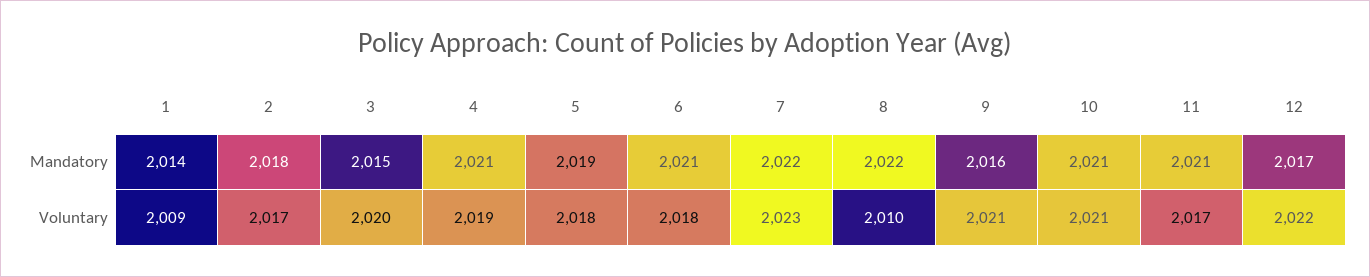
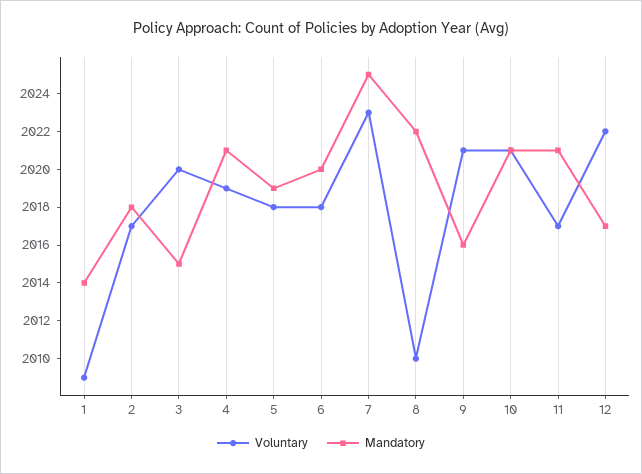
Mandatory, 6: 2021 -> 2020
Mandatory, 7: 2022 -> 2025

